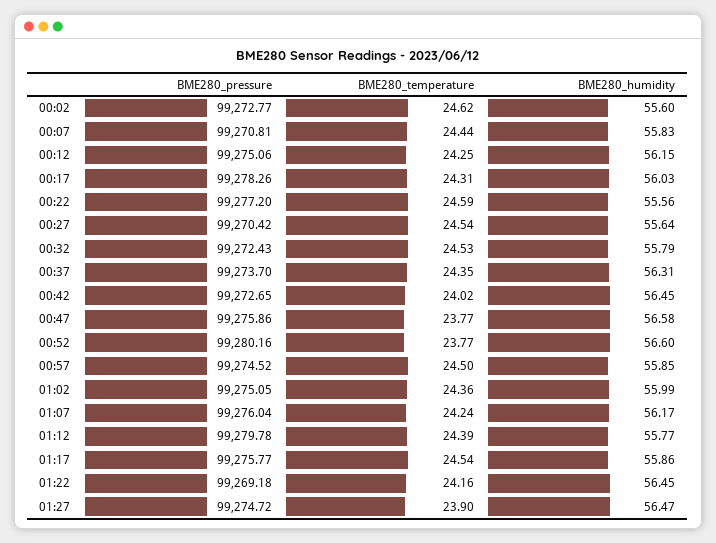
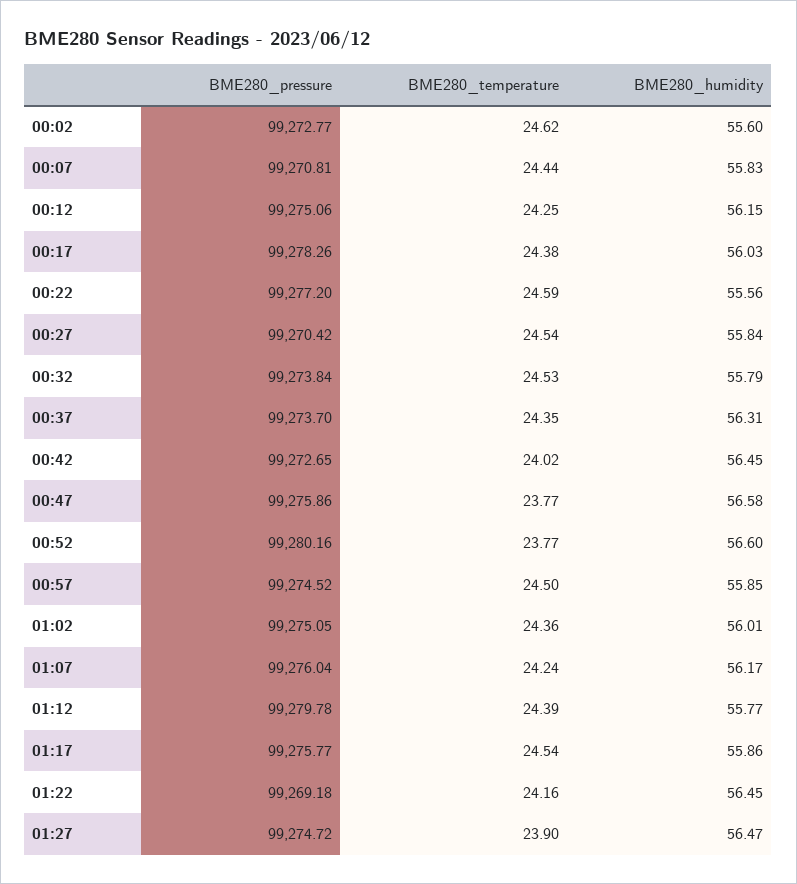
BME280_temperature, 00:17: 24.31 -> 24.38
BME280_humidity, 00:27: 55.64 -> 55.84
BME280_pressure, 00:32: 99272.43 -> 99273.84
BME280_humidity, 01:02: 55.99 -> 56.01

